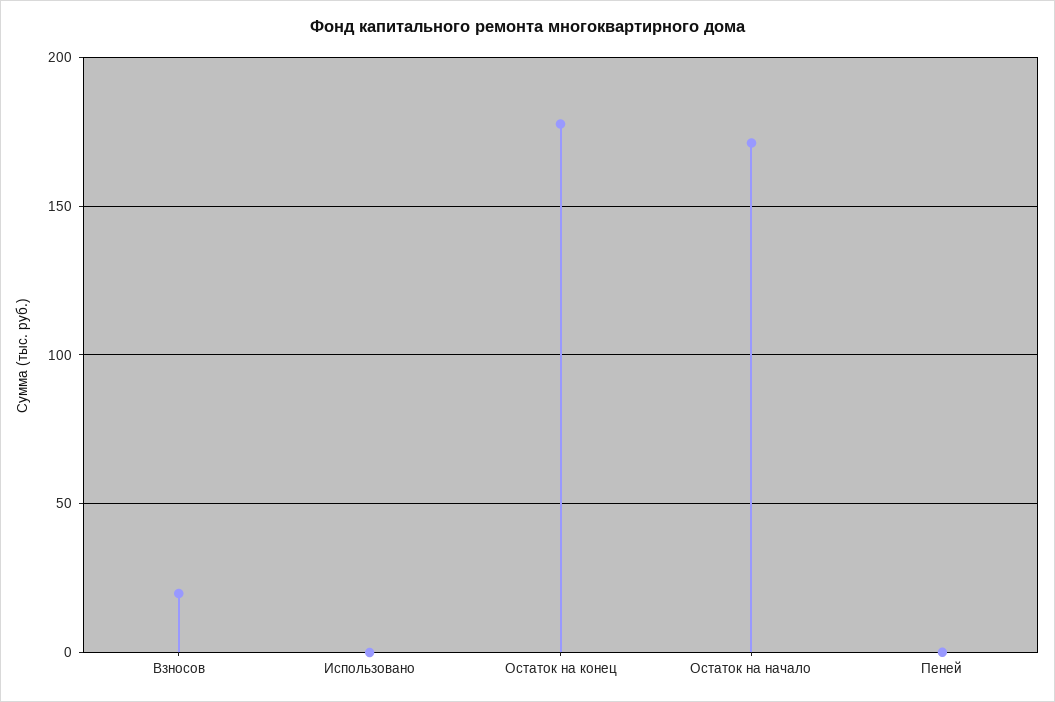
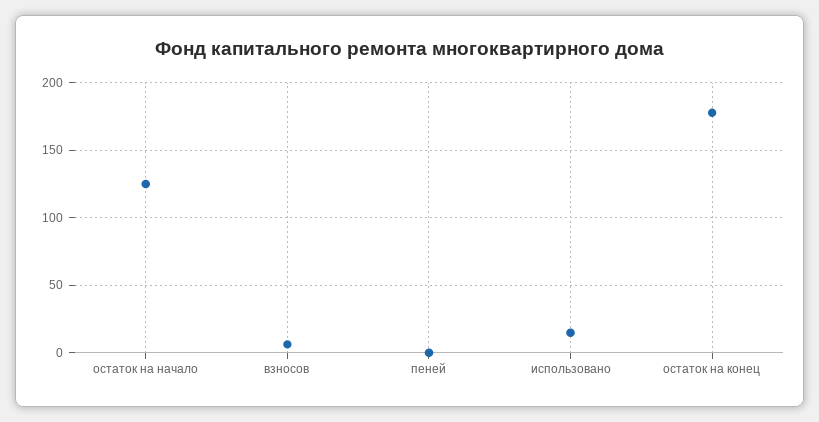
Взносов: 20 -> 5
Использовано: 0 -> 15
Остаток на начало: 170 -> 125

